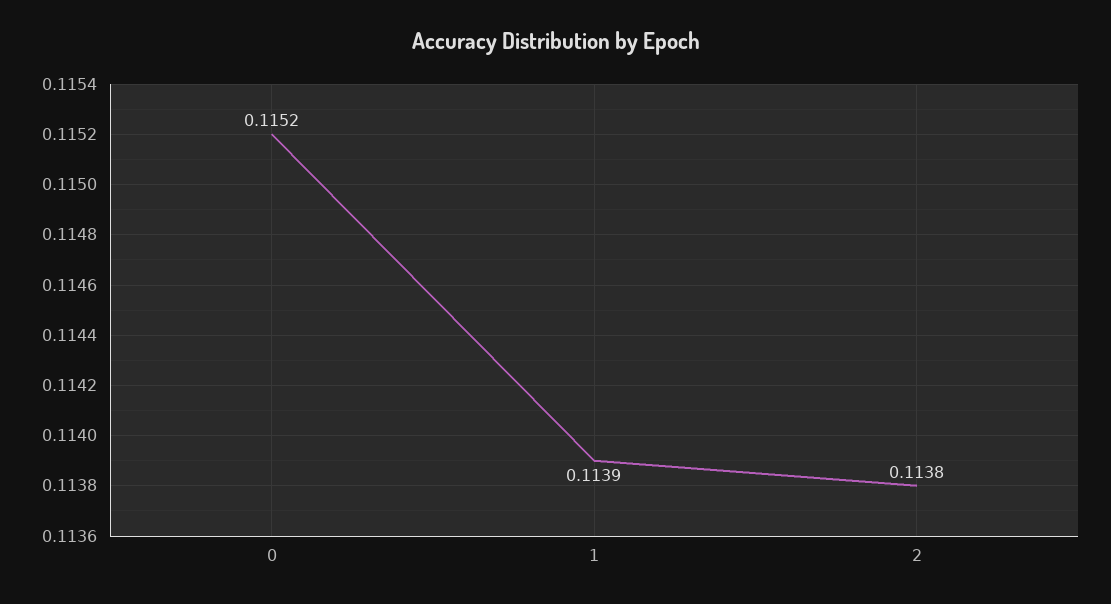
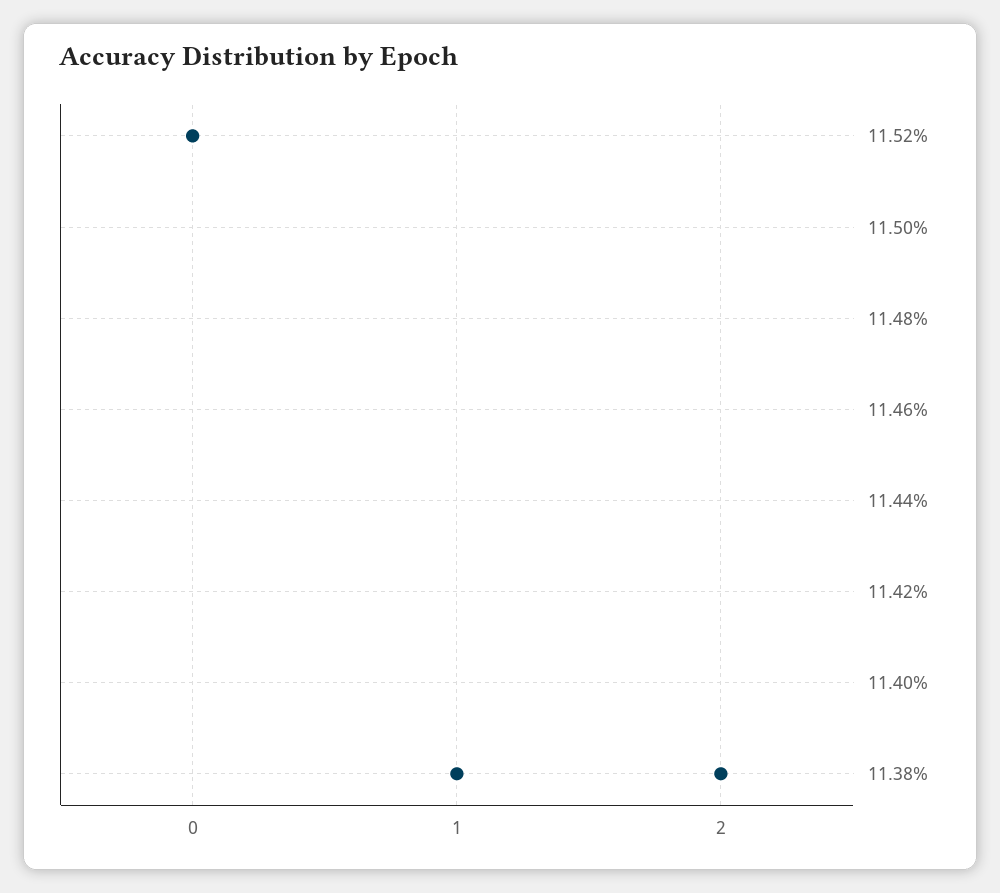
1: 0.1139 -> 0.1138

